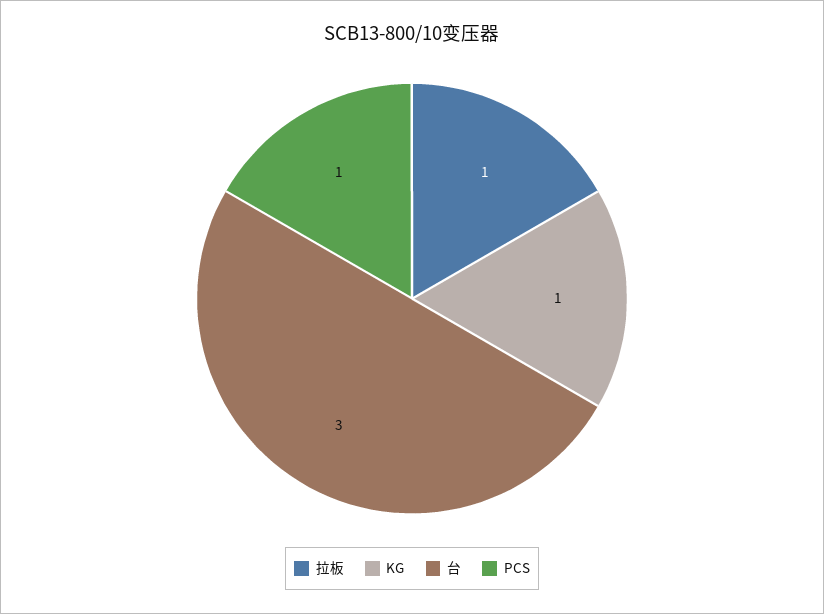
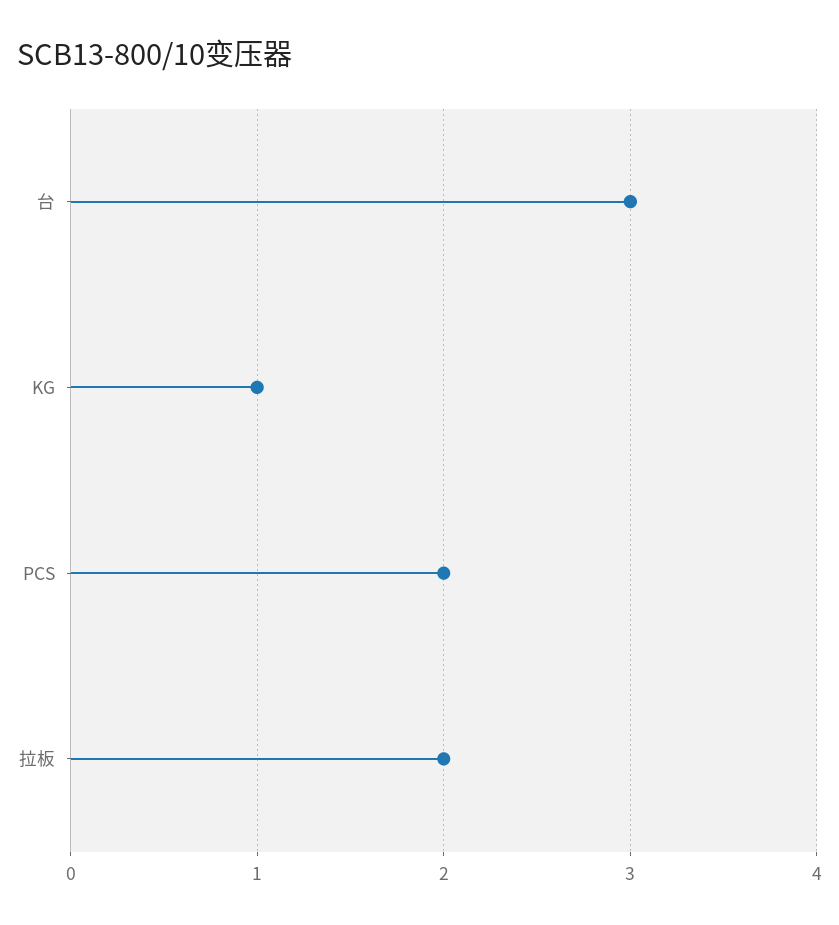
拉板: 1 -> 2
PCS: 1 -> 2

